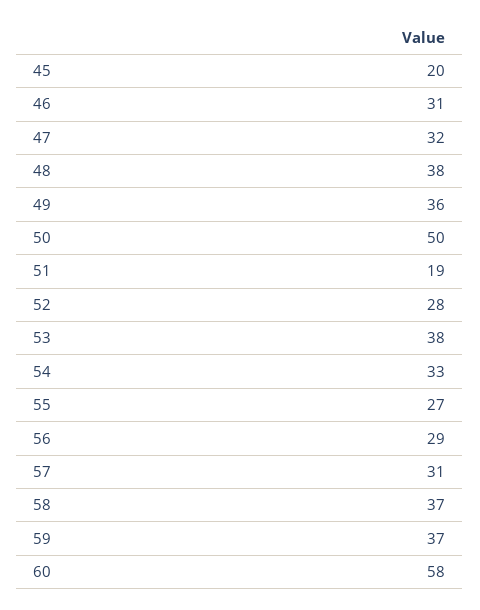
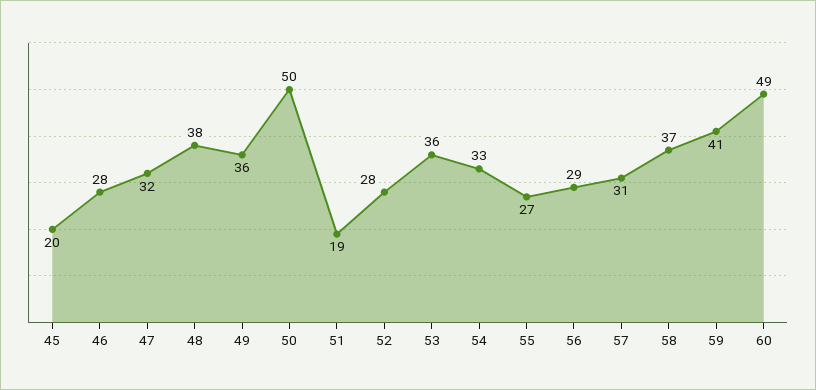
46: 31 -> 28
53: 38 -> 36
59: 37 -> 41
60: 58 -> 49

